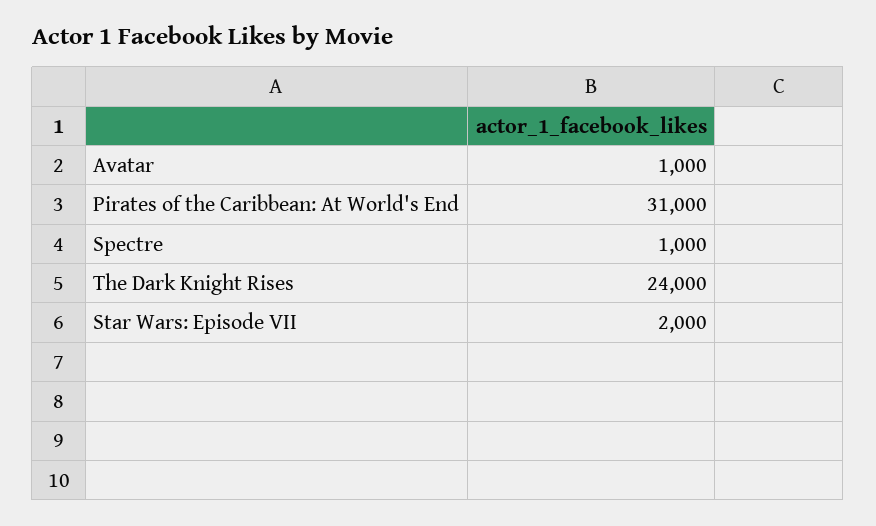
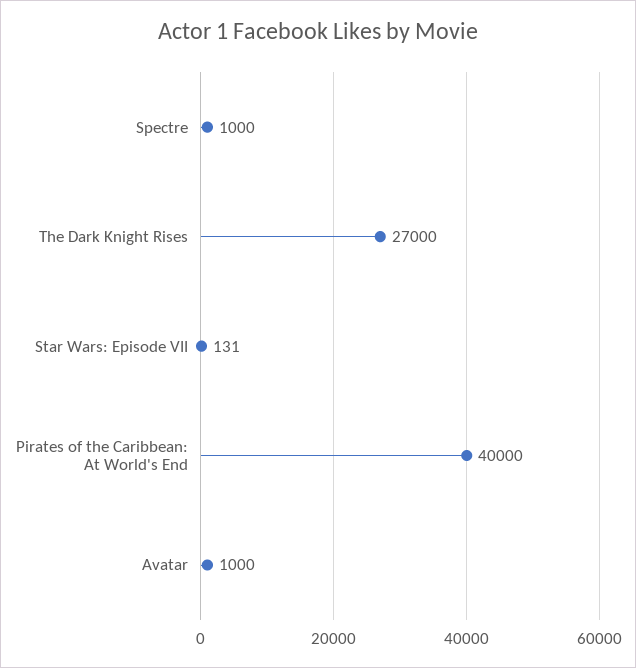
Pirates of the Caribbean: At World's End: 31000 -> 40000
The Dark Knight Rises: 24000 -> 27000
Star Wars: Episode VII: 2000 -> 131

